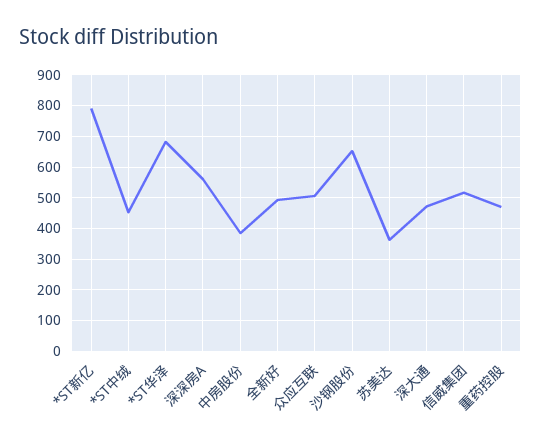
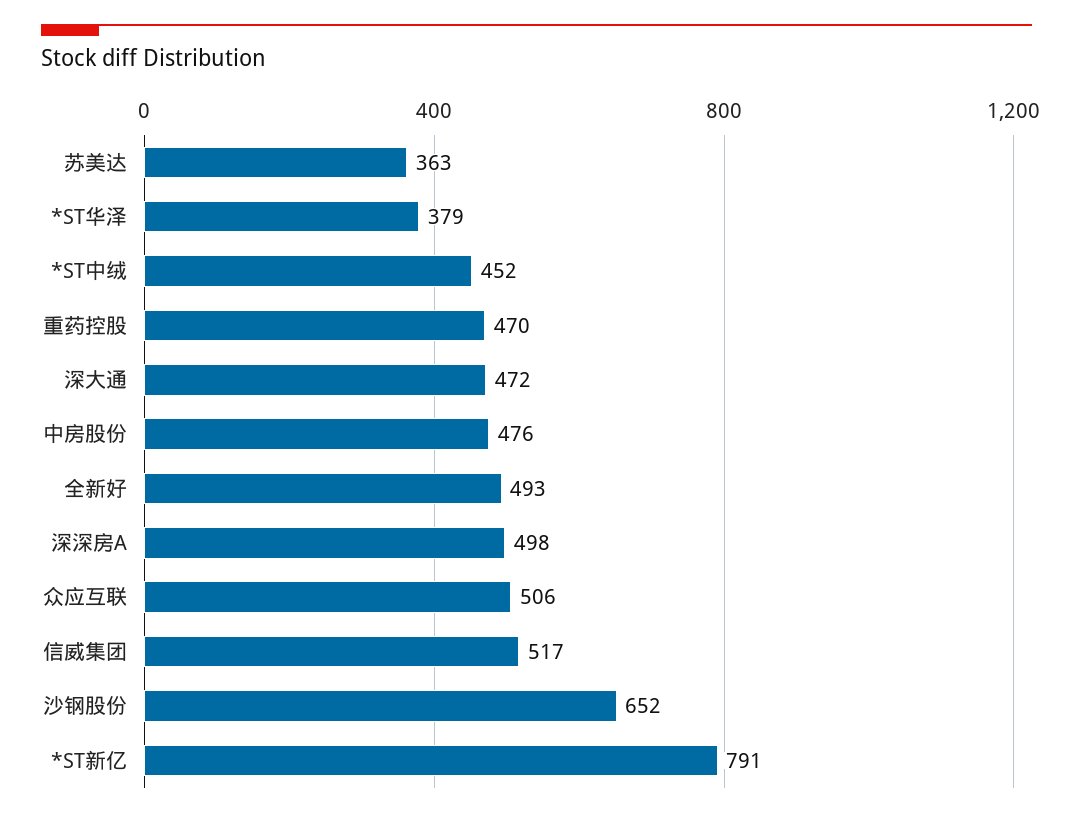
*ST华泽: 680 -> 379
深深房A: 560 -> 498
中房股份: 380 -> 476

